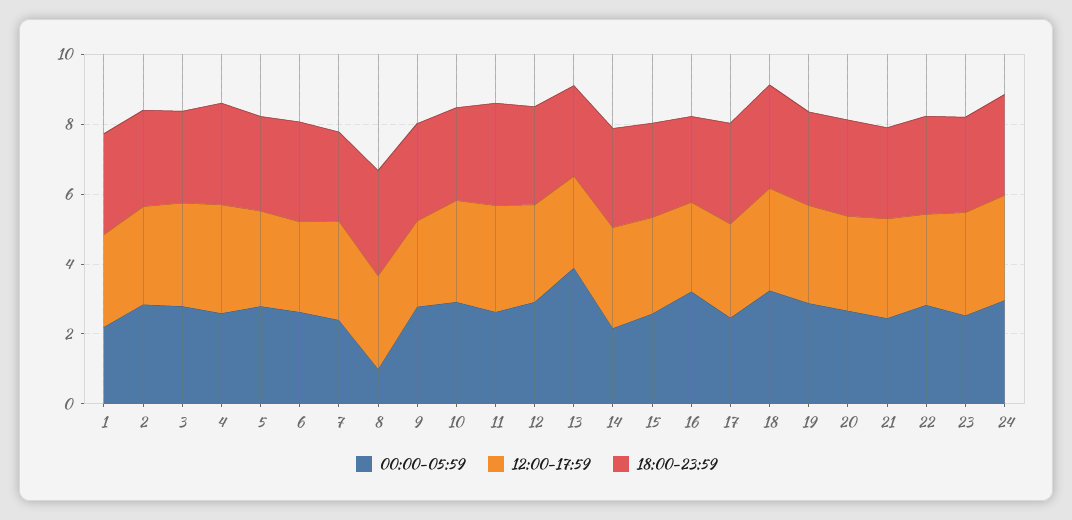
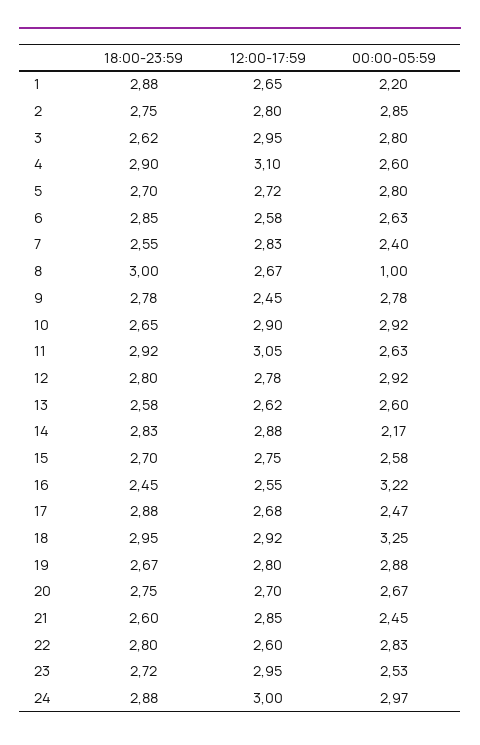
00:00-05:59, 13: 4 -> 2.6

